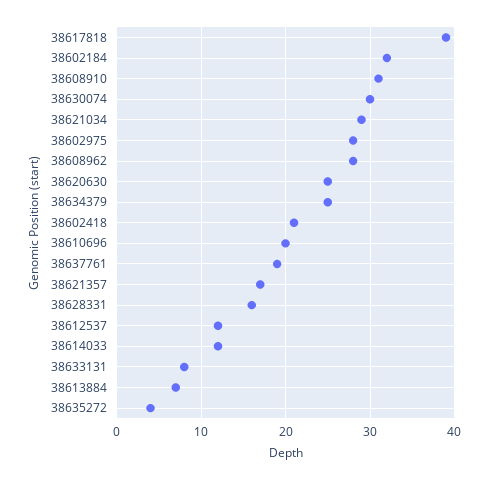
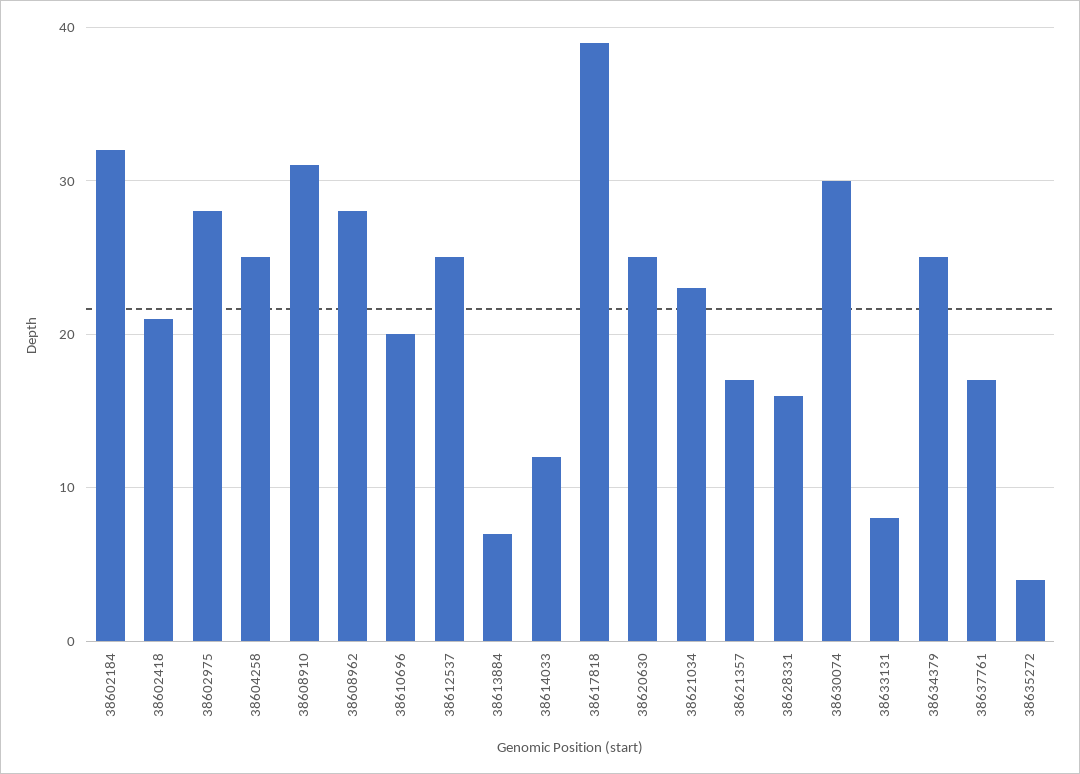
38621034: 29 -> 23
38637761: 19 -> 17
38612537: 12 -> 25
38604258: none -> 25

